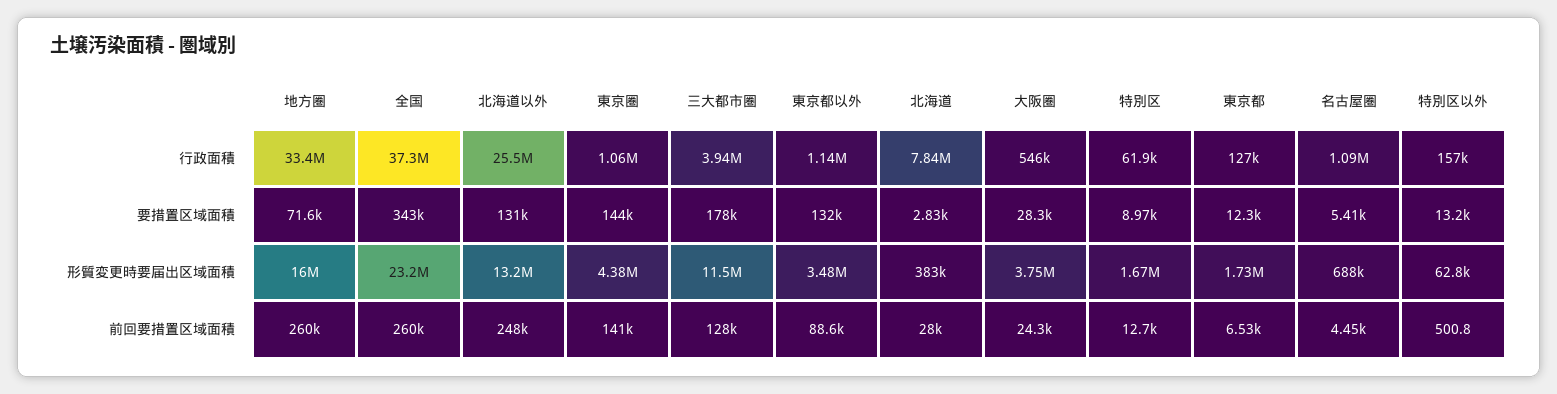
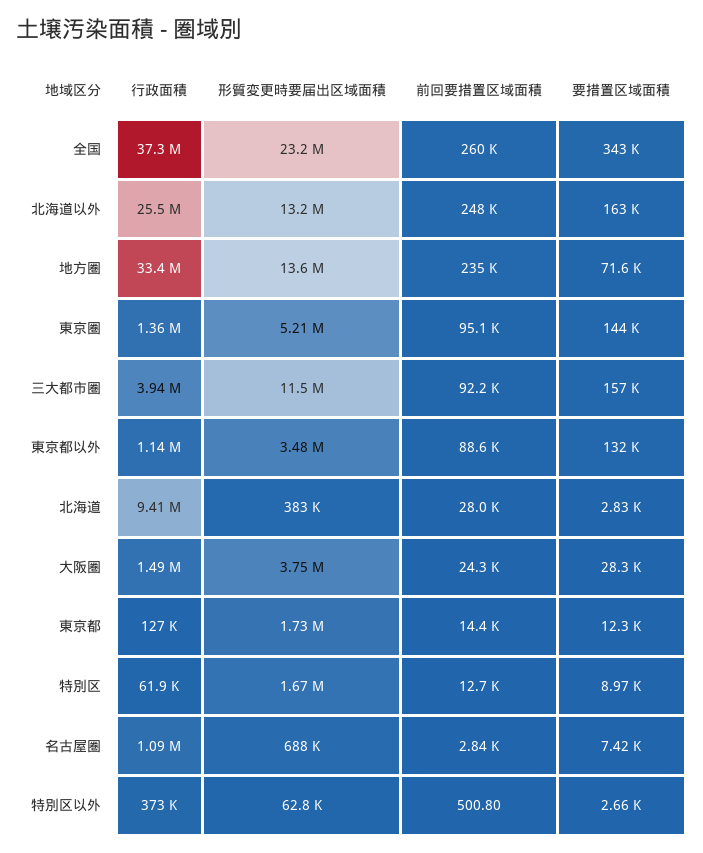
東京圏, 行政面積: 1060000 -> 1360000
北海道, 行政面積: 7840000 -> 9410000
大阪圏, 行政面積: 546000 -> 1490000
特別区以外, 行政面積: 157000 -> 373000
北海道以外, 要措置区域面積: 131000 -> 163000
三大都市圏, 要措置区域面積: 178000 -> 157000
名古屋圏, 要措置区域面積: 5410 -> 7420
特別区以外, 要措置区域面積: 13200 -> 2660
地方圏, 形質変更時要届出区域面積: 16000000 -> 13600000
東京圏, 形質変更時要届出区域面積: 4380000 -> 5210000
地方圏, 前回要措置区域面積: 260000 -> 235000
東京圏, 前回要措置区域面積: 141000 -> 95100
三大都市圏, 前回要措置区域面積: 128000 -> 92200
東京都, 前回要措置区域面積: 6530 -> 14400
名古屋圏, 前回要措置区域面積: 4450 -> 2840

